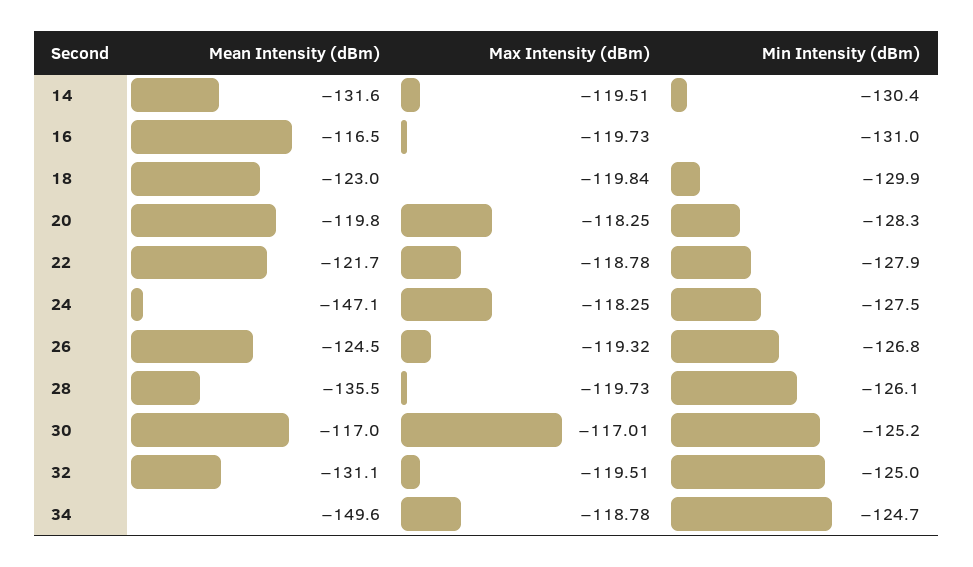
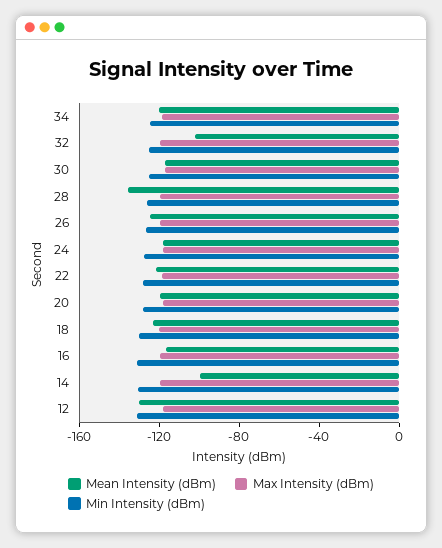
Mean Intensity (dBm), 14: -131.6 -> -100
Mean Intensity (dBm), 24: -147.1 -> -120
Mean Intensity (dBm), 32: -131.1 -> -100
Mean Intensity (dBm), 34: -149.6 -> -120
Mean Intensity (dBm), 12: none -> -130
Max Intensity (dBm), 12: none -> -120
Min Intensity (dBm), 12: none -> -130

